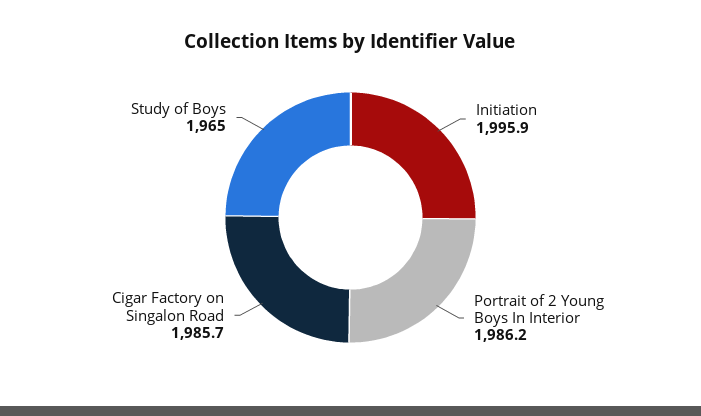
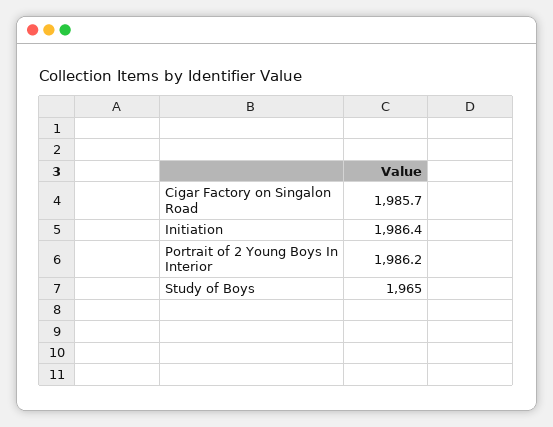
Initiation: 1995.9 -> 1986.4

